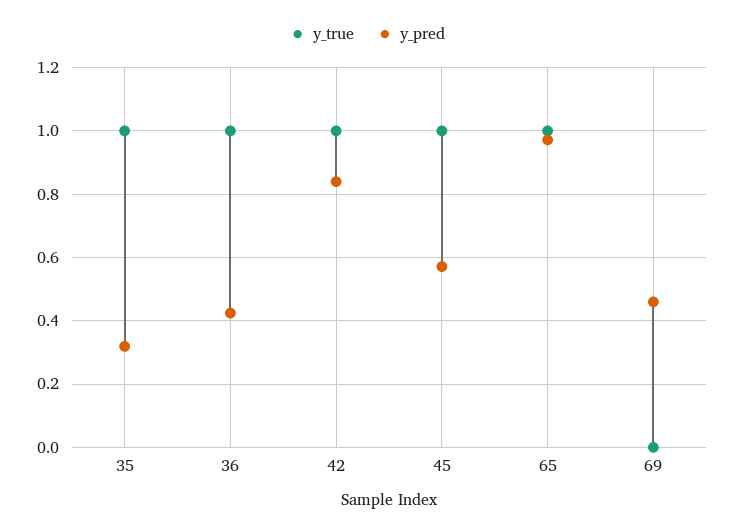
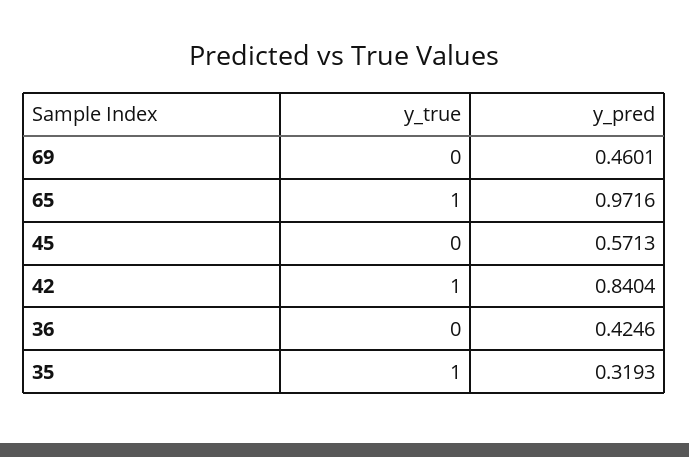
y_true, 36: 1 -> 0
y_true, 45: 1 -> 0

